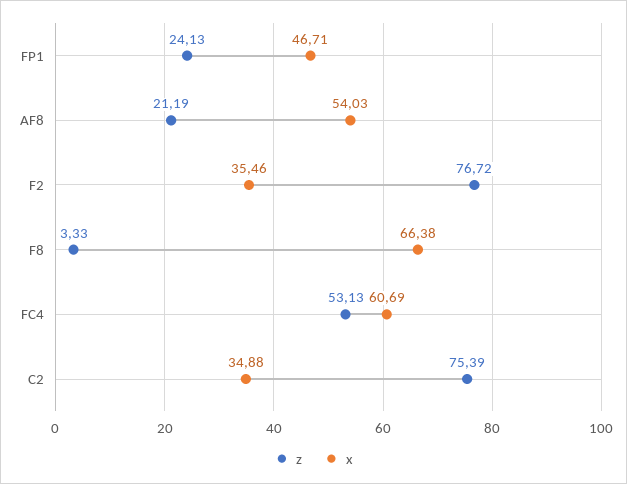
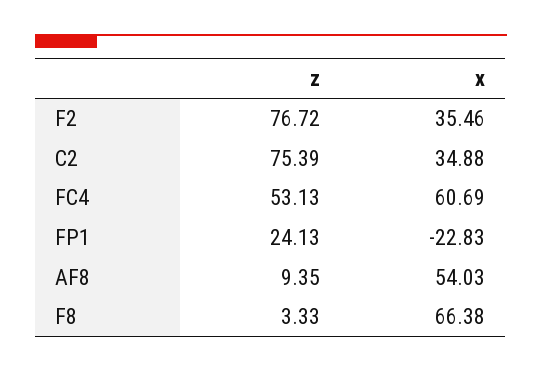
x, FP1: 46.71 -> -22.83
z, AF8: 21.19 -> 9.35

